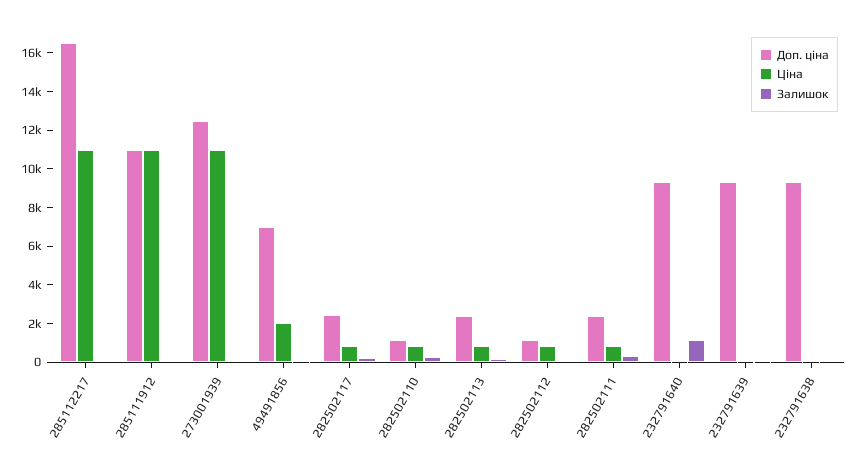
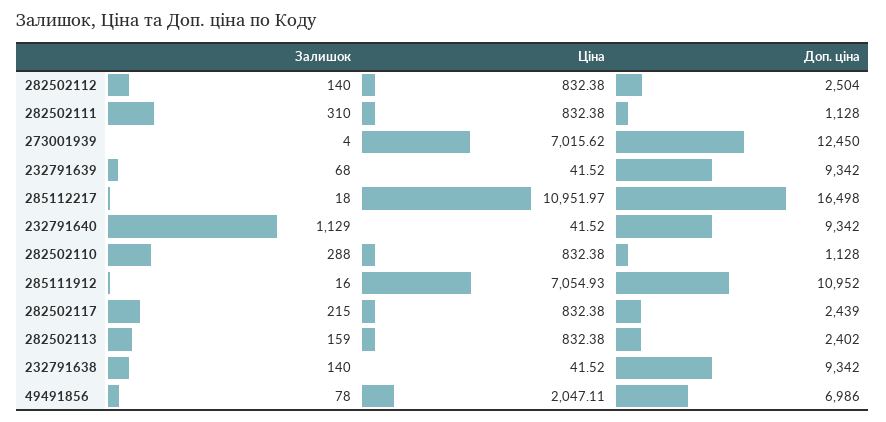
Ціна, 285111912: 11000 -> 7054.93
Ціна, 273001939: 11000 -> 7015.62
Доп. ціна, 282502112: 1000 -> 2504
Доп. ціна, 282502111: 2500 -> 1128

